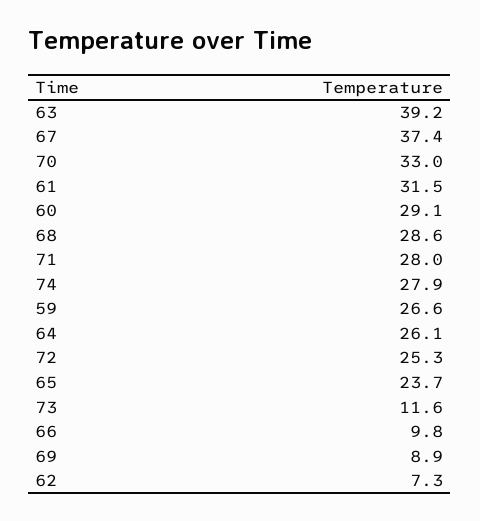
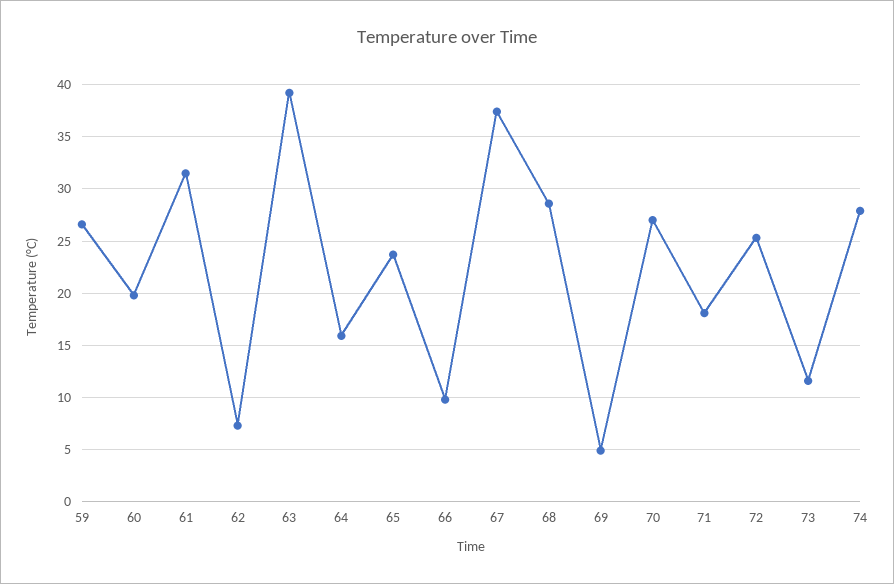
70: 33 -> 27
60: 29.1 -> 20
71: 28 -> 18
64: 26.1 -> 16
69: 8.9 -> 5

